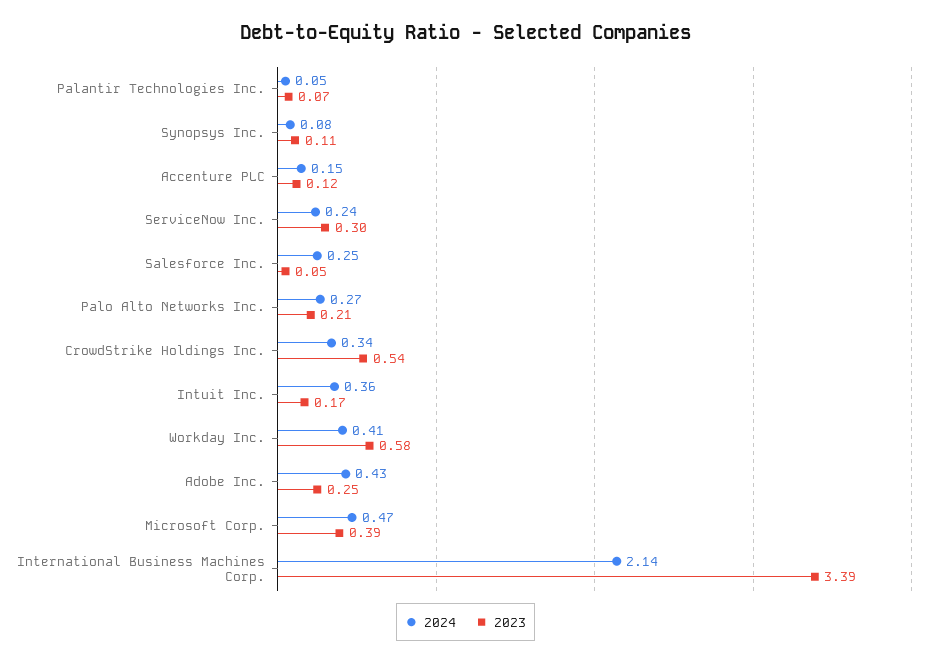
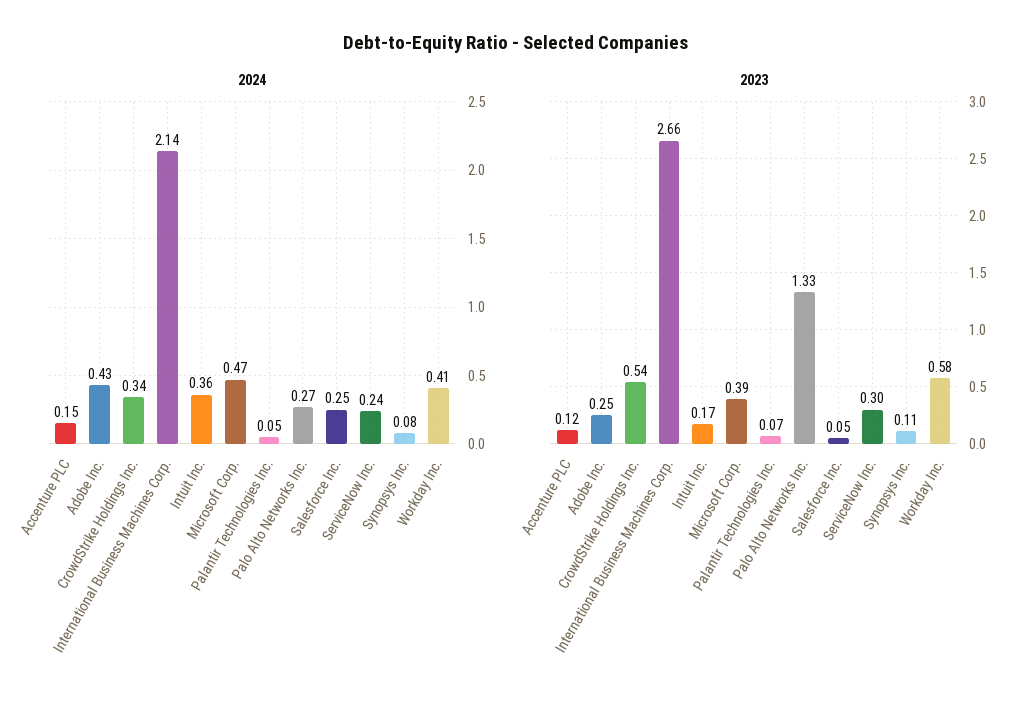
2023, Palo Alto Networks Inc.: 0.21 -> 1.33
2023, International Business Machines Corp.: 3.39 -> 2.66

